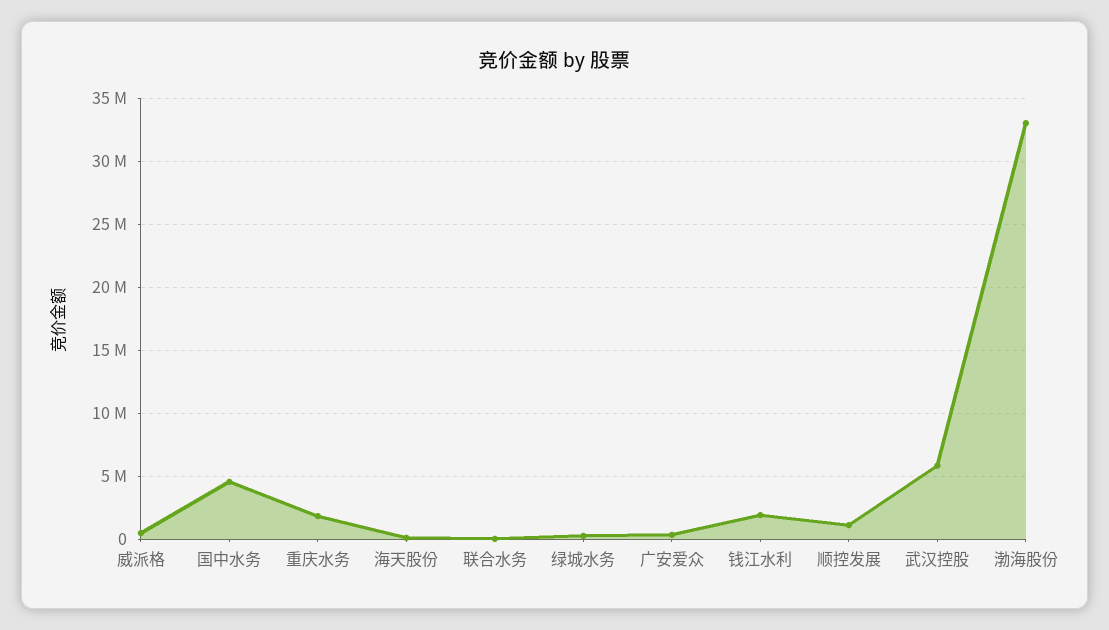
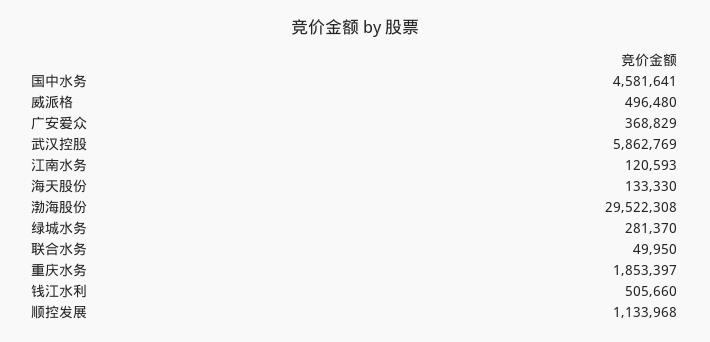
钱江水利: 2000000 -> 505660
渤海股份: 33000000 -> 29522308
江南水务: none -> 120593

